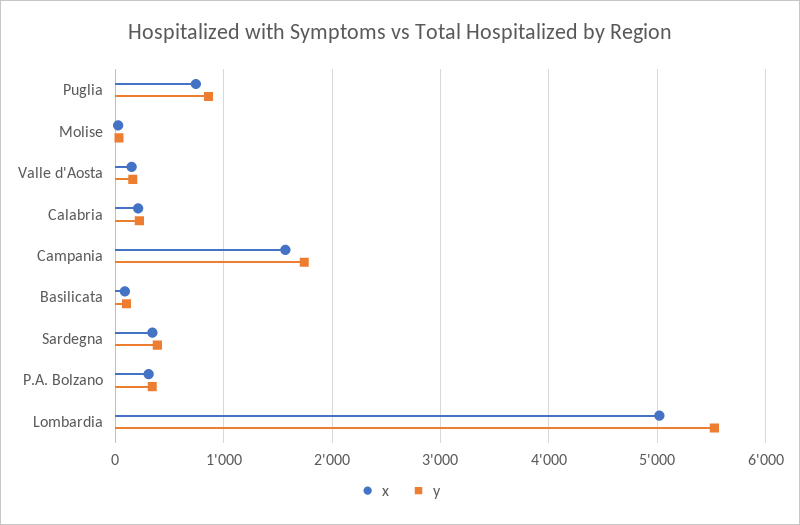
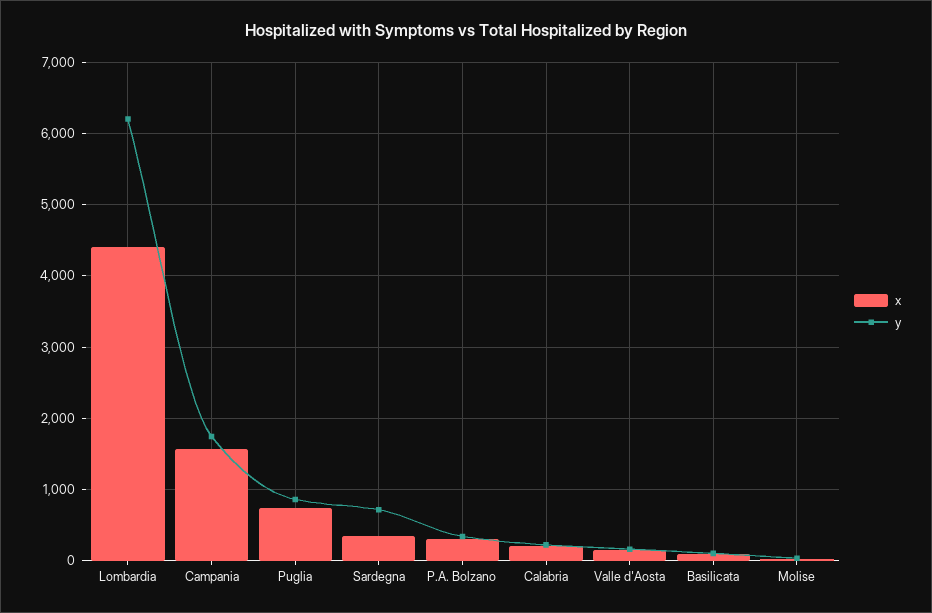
y, Sardegna: 400 -> 700
x, Lombardia: 5000 -> 4400
y, Lombardia: 5500 -> 6200

